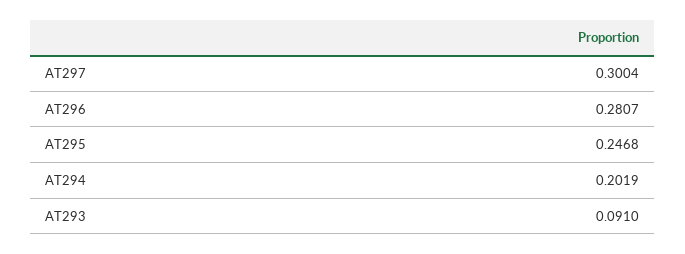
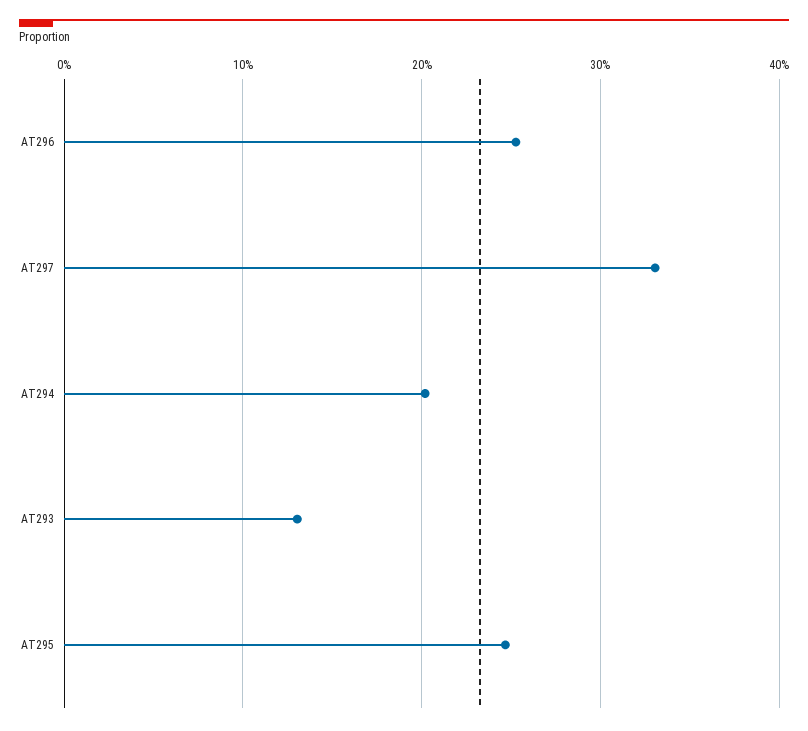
AT297: 0.3004 -> 0.33
AT296: 0.2807 -> 0.25
AT293: 0.091 -> 0.13

